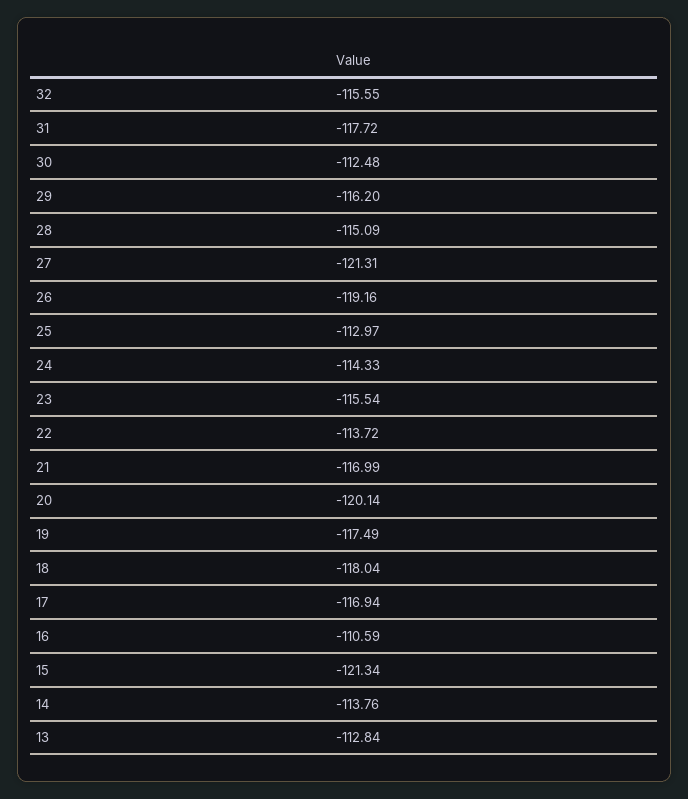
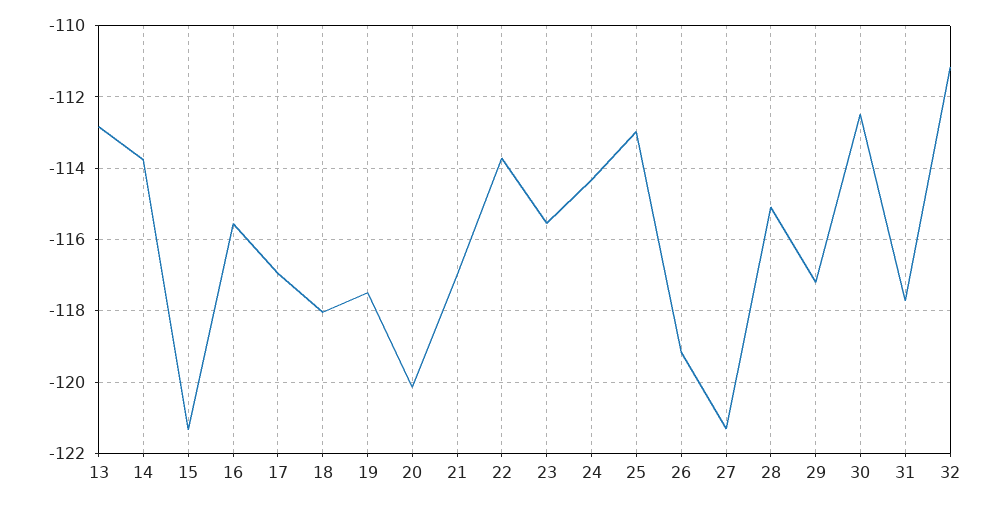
32: -115.55 -> -111.2
29: -116.2 -> -117.2
16: -110.59 -> -115.6

